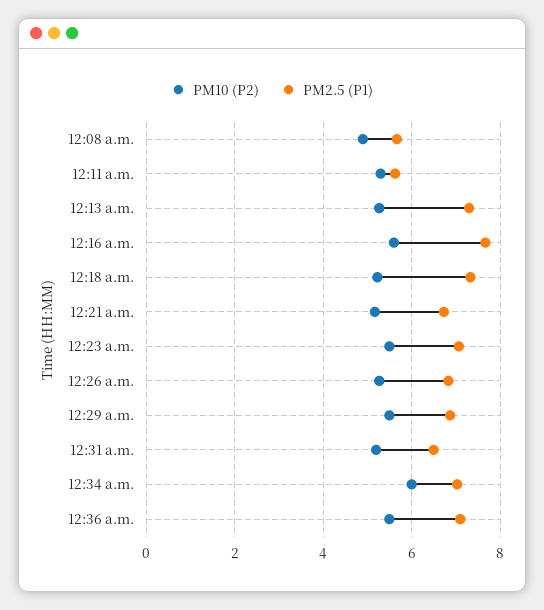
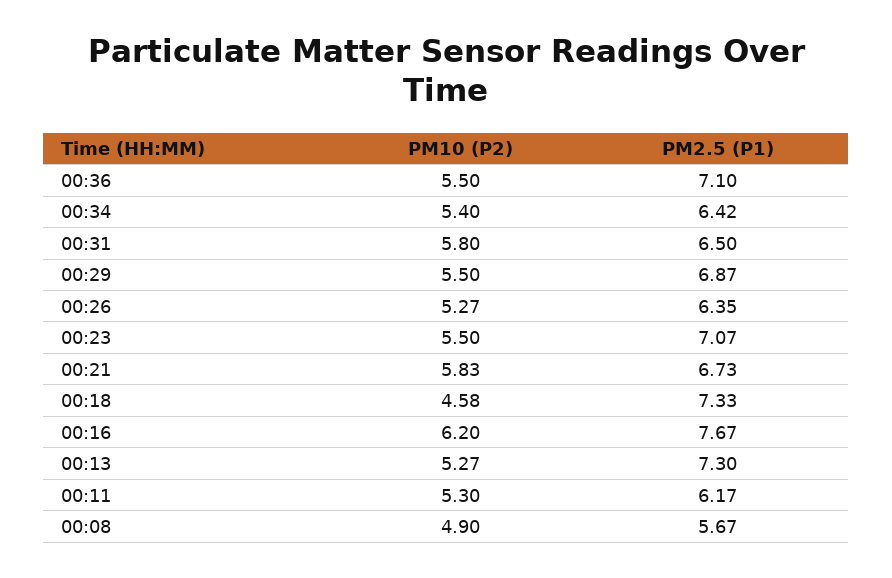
PM2.5 (P1), 12:11 a.m.: 5.6 -> 6.17
PM10 (P2), 12:16 a.m.: 5.6 -> 6.2
PM10 (P2), 12:18 a.m.: 5.2 -> 4.58
PM10 (P2), 12:21 a.m.: 5.2 -> 5.83
PM2.5 (P1), 12:26 a.m.: 6.8 -> 6.35
PM10 (P2), 12:31 a.m.: 5.2 -> 5.8
PM10 (P2), 12:34 a.m.: 6 -> 5.4
PM2.5 (P1), 12:34 a.m.: 7 -> 6.42

